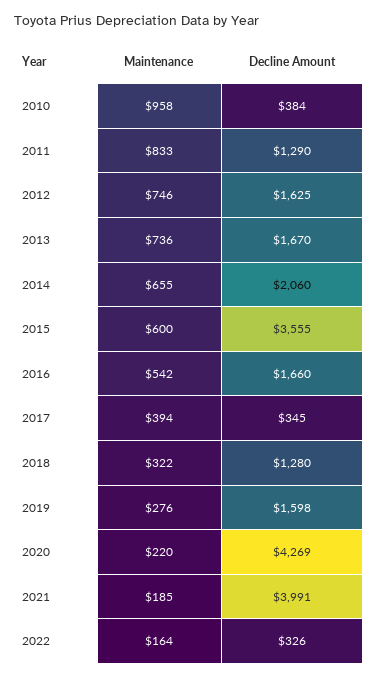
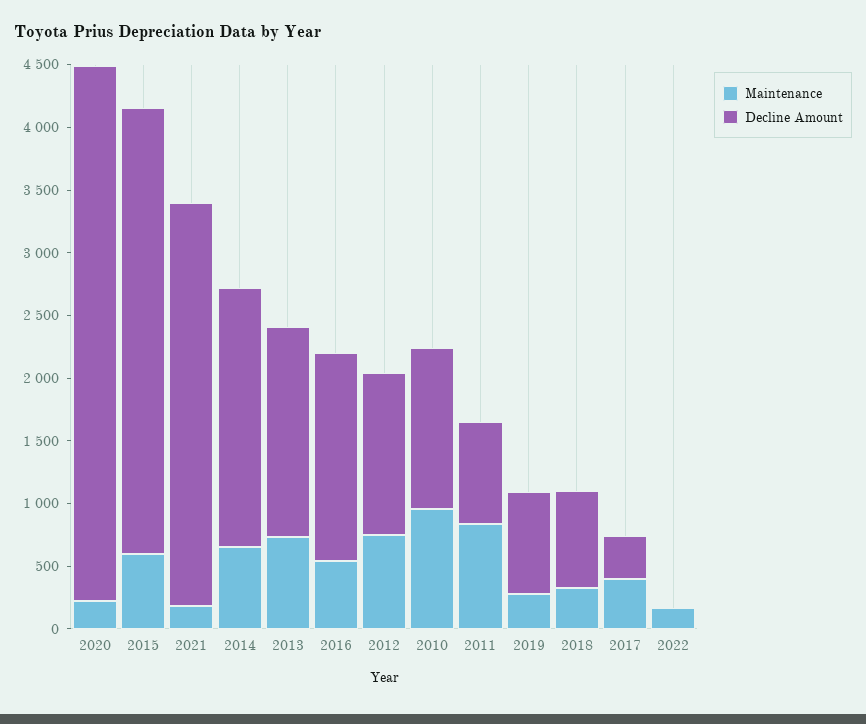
Decline Amount, 2010: 384 -> 1300
Decline Amount, 2011: 1290 -> 800
Decline Amount, 2012: 1625 -> 1300
Decline Amount, 2018: 1280 -> 800
Decline Amount, 2019: 1598 -> 800
Decline Amount, 2021: 3991 -> 3200
Decline Amount, 2022: 326 -> 0

